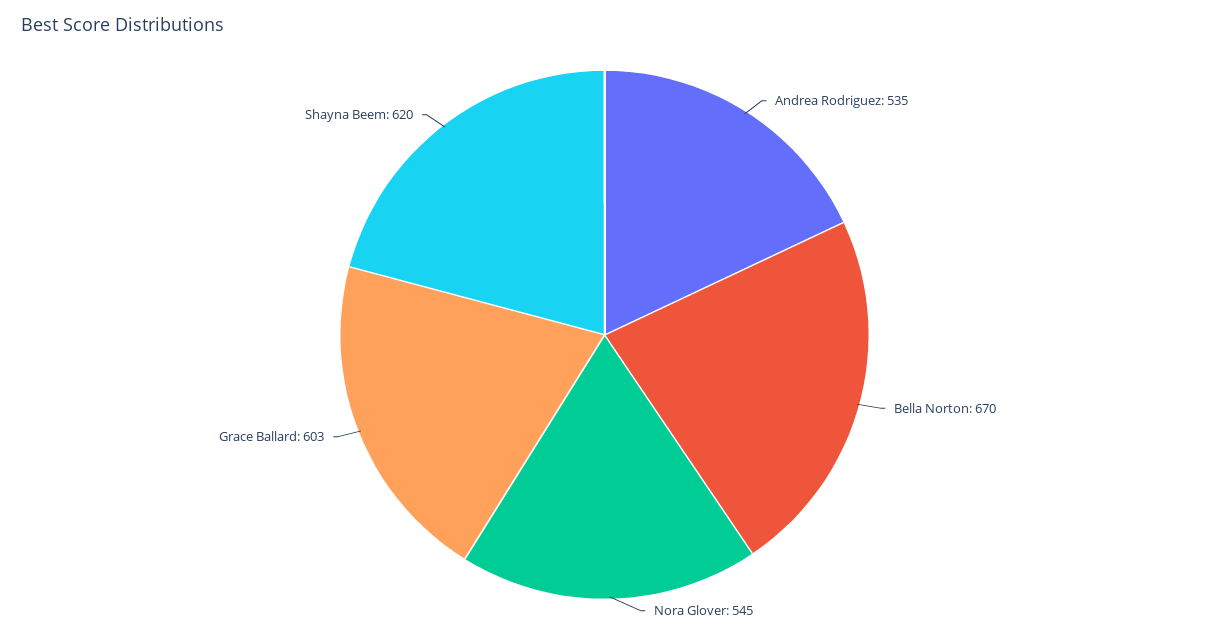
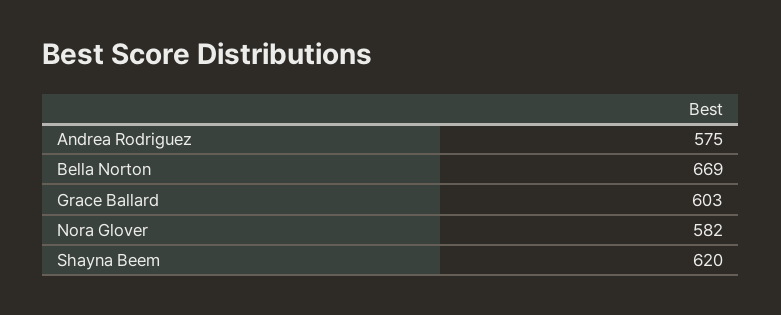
Andrea Rodriguez: 535 -> 575
Bella Norton: 670 -> 669
Nora Glover: 545 -> 582

